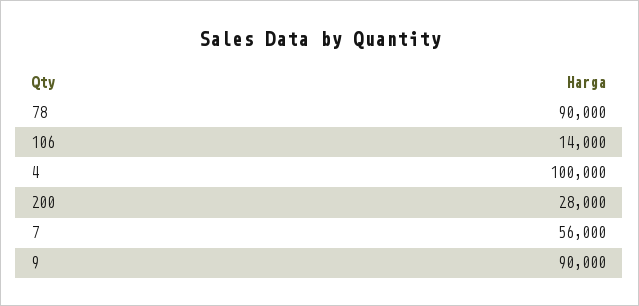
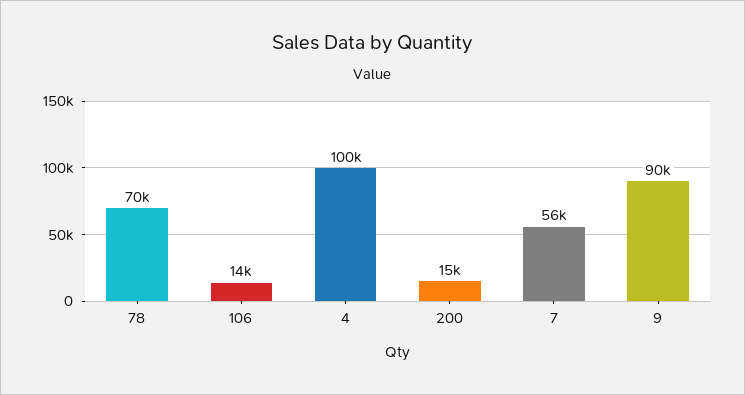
78: 90000 -> 70000
200: 28000 -> 15000

